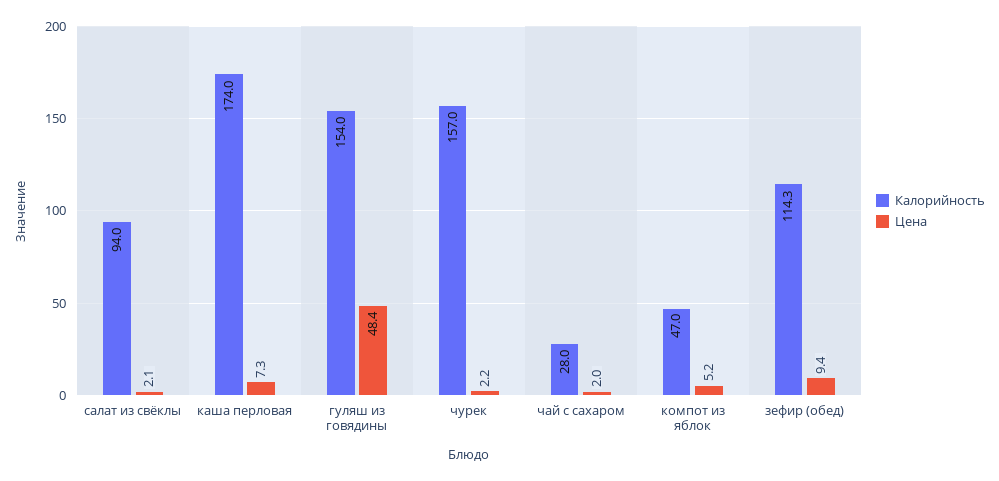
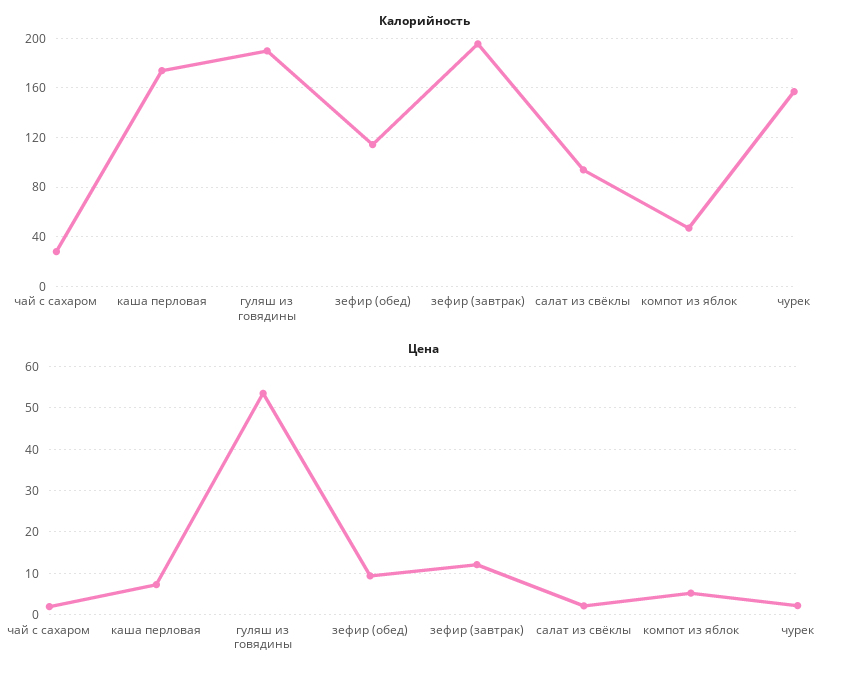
Калорийность, гуляш из говядины: 154 -> 190
Цена, гуляш из говядины: 48.4 -> 54
Калорийность, зефир (завтрак): none -> 195
Цена, зефир (завтрак): none -> 12

